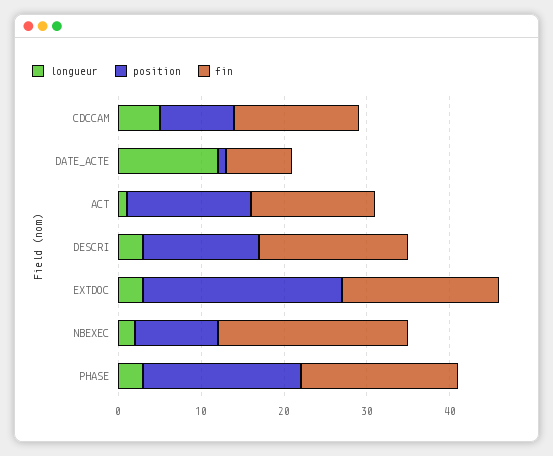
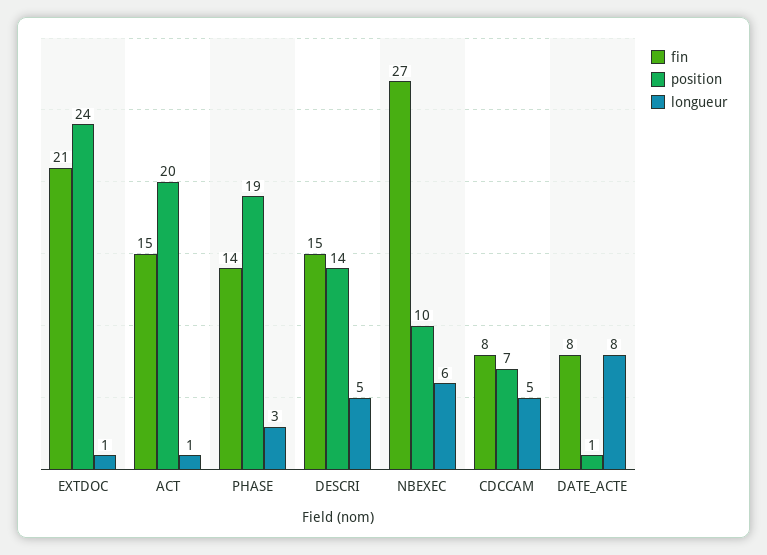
position, CDCCAM: 9 -> 7
fin, CDCCAM: 15 -> 8
longueur, DATE_ACTE: 12 -> 8
position, ACT: 15 -> 20
longueur, DESCRI: 3 -> 5
fin, DESCRI: 18 -> 15
longueur, EXTDOC: 3 -> 1
fin, EXTDOC: 19 -> 21
longueur, NBEXEC: 2 -> 6
fin, NBEXEC: 23 -> 27
fin, PHASE: 19 -> 14

